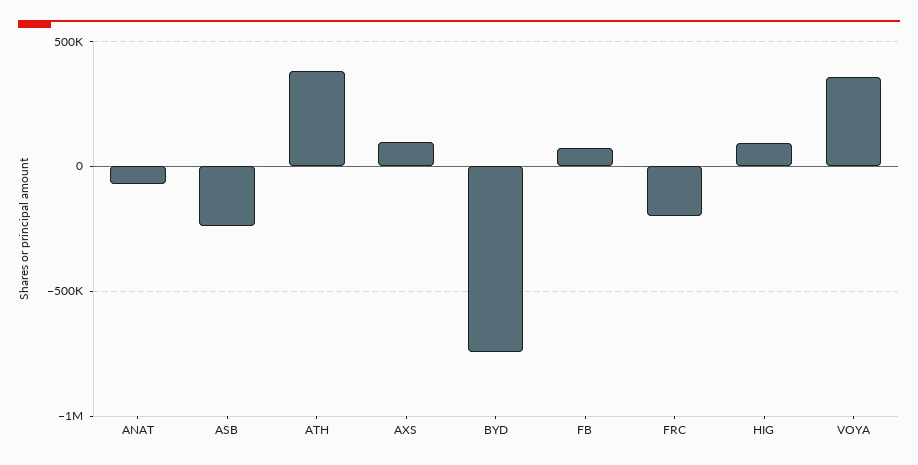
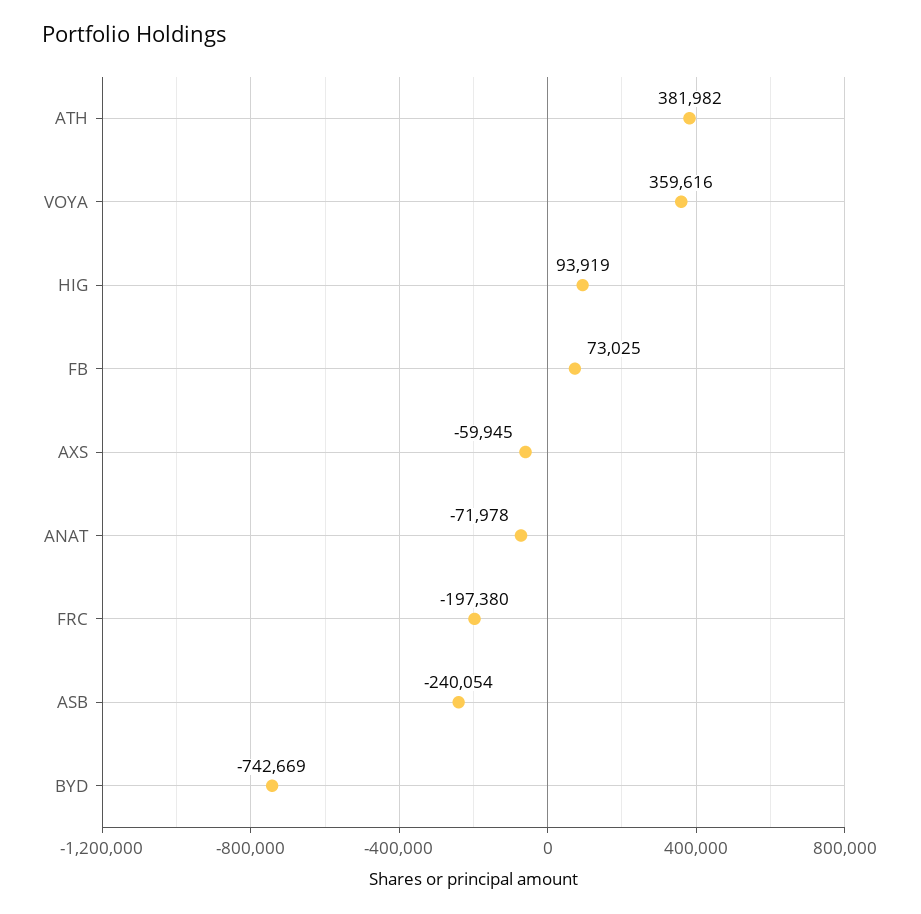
AXS: 100000 -> -59945

